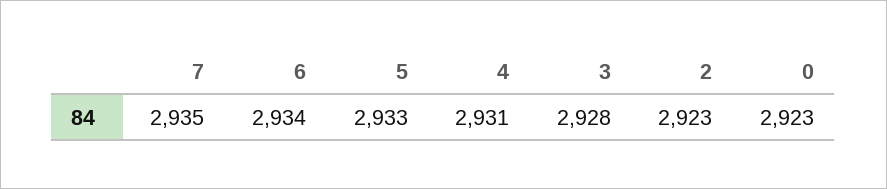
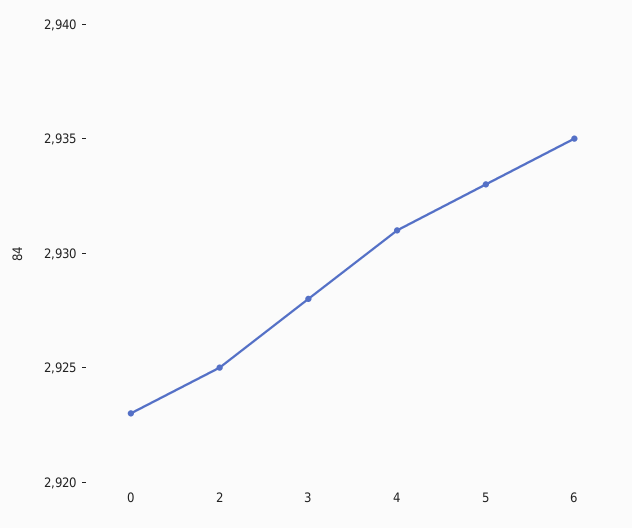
7: 2935 -> none
6: 2934 -> 2935
2: 2923 -> 2925

